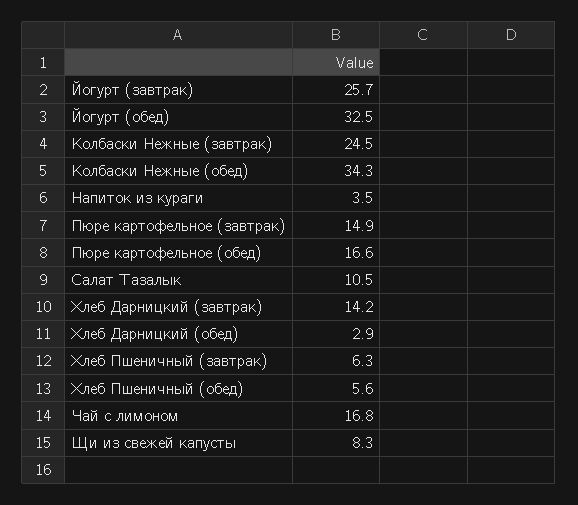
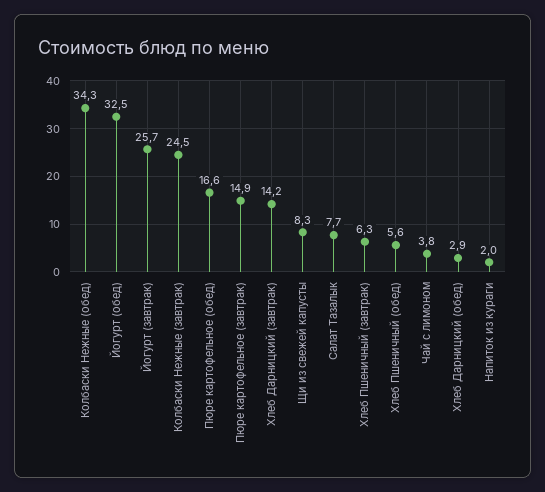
Напиток из кураги: 3.5 -> 2
Салат Тазалык: 10.5 -> 7.7
Чай с лимоном: 16.8 -> 3.8

